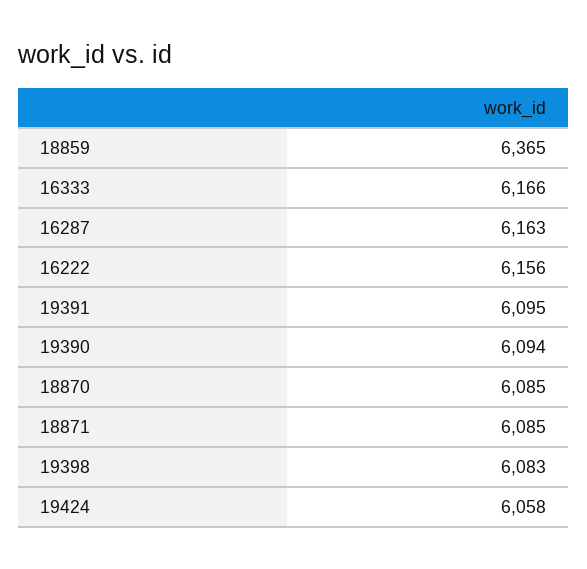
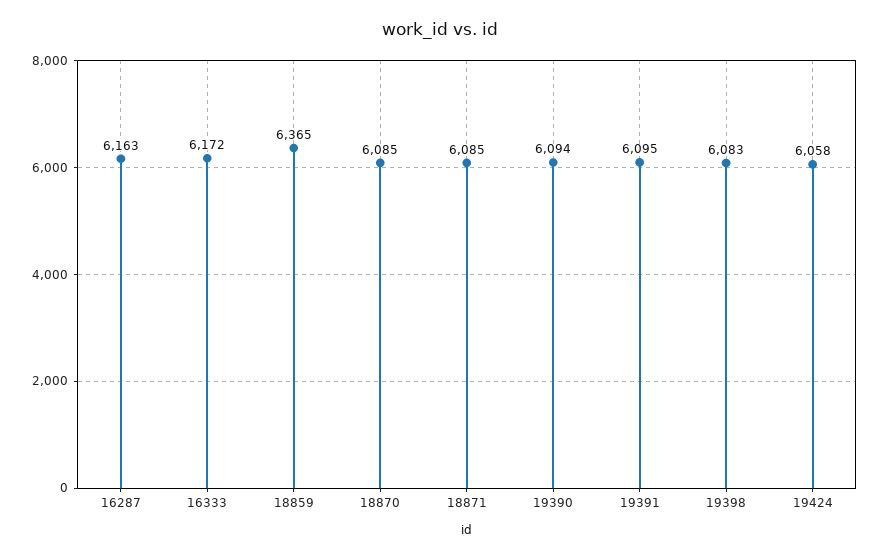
16333: 6166 -> 6172
16222: 6156 -> none

